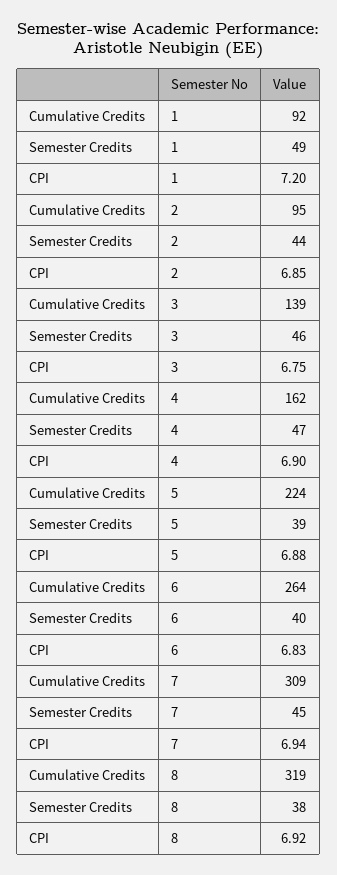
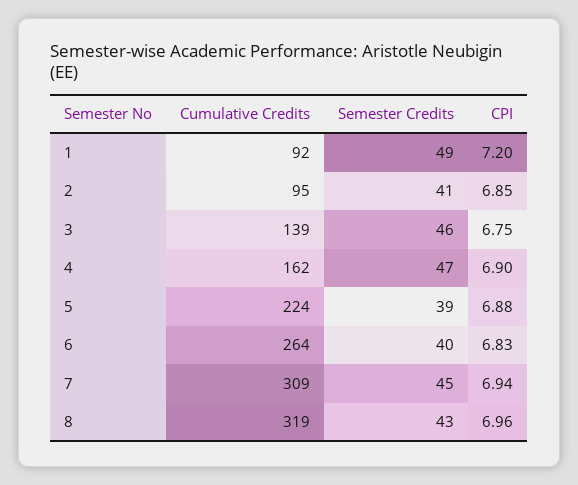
Semester Credits, 2: 44 -> 41
Semester Credits, 8: 38 -> 43
CPI, 8: 6.92 -> 6.96

